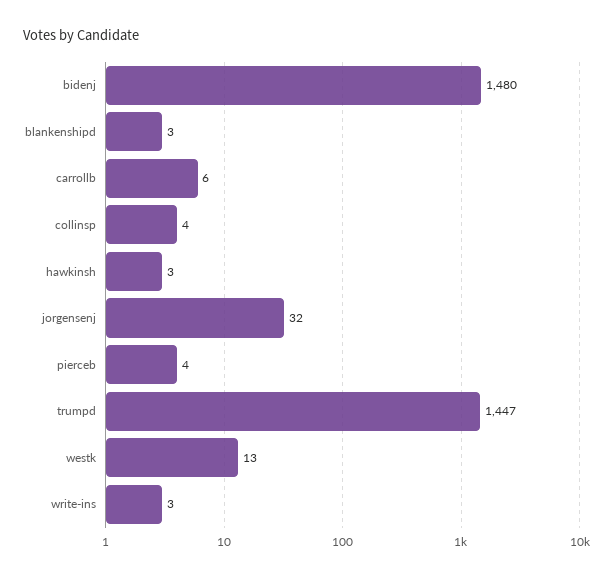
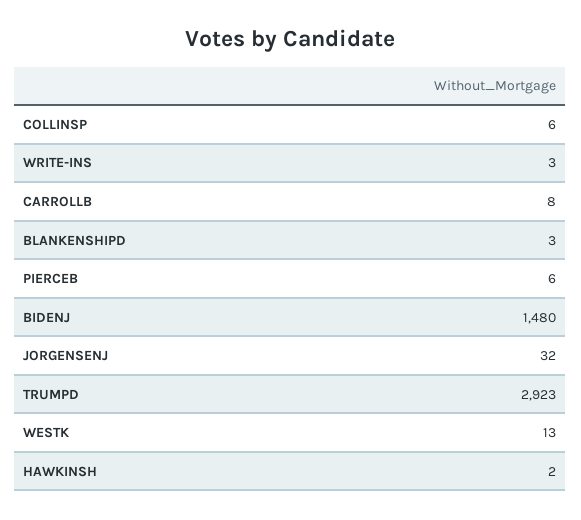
carrollb: 6 -> 8
collinsp: 4 -> 6
hawkinsh: 3 -> 2
pierceb: 4 -> 6
trumpd: 1447 -> 2923

